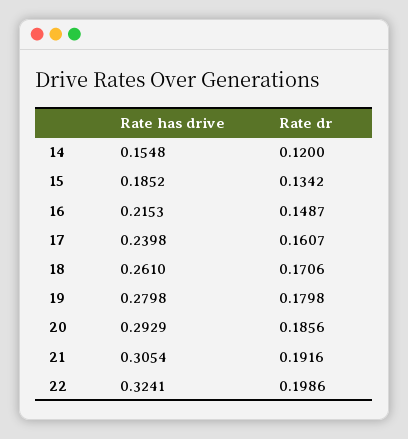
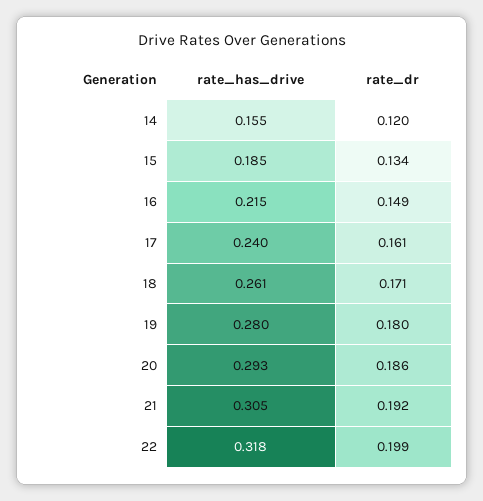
Rate has drive, 22: 0.3241 -> 0.318

